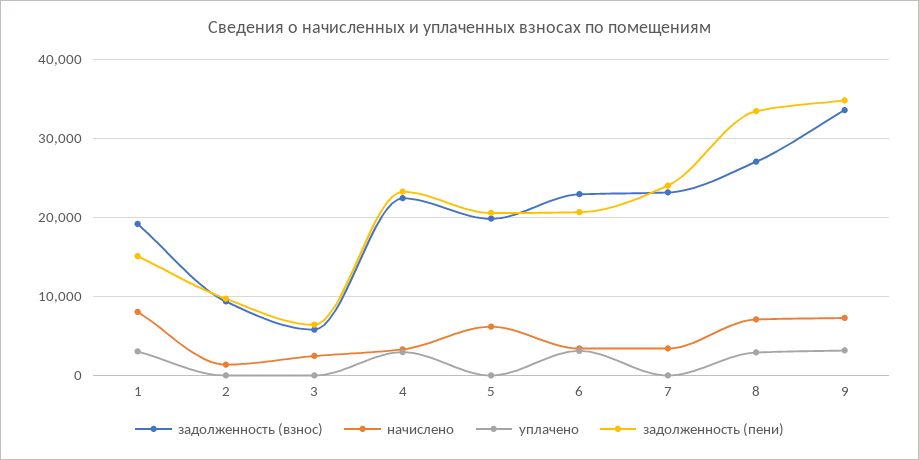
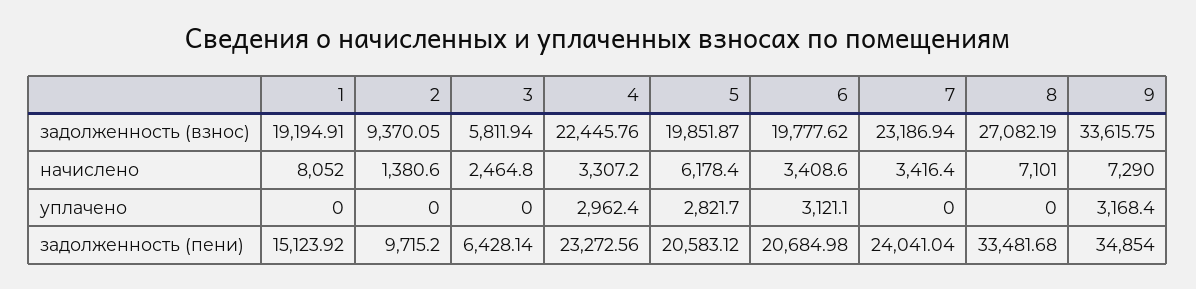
уплачено, 1: 3000 -> 0
уплачено, 5: 0 -> 2821.7
задолженность (взнос), 6: 23000 -> 19777.62
уплачено, 8: 3000 -> 0

